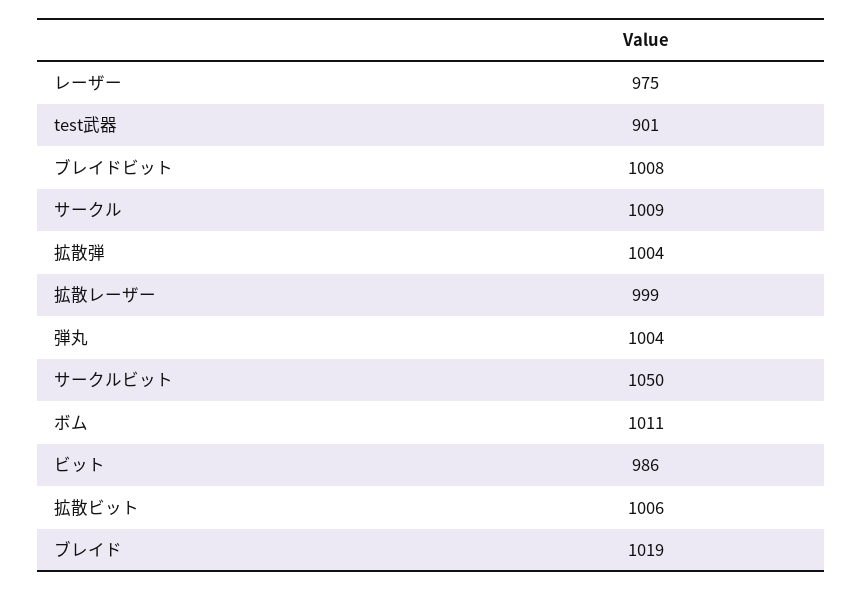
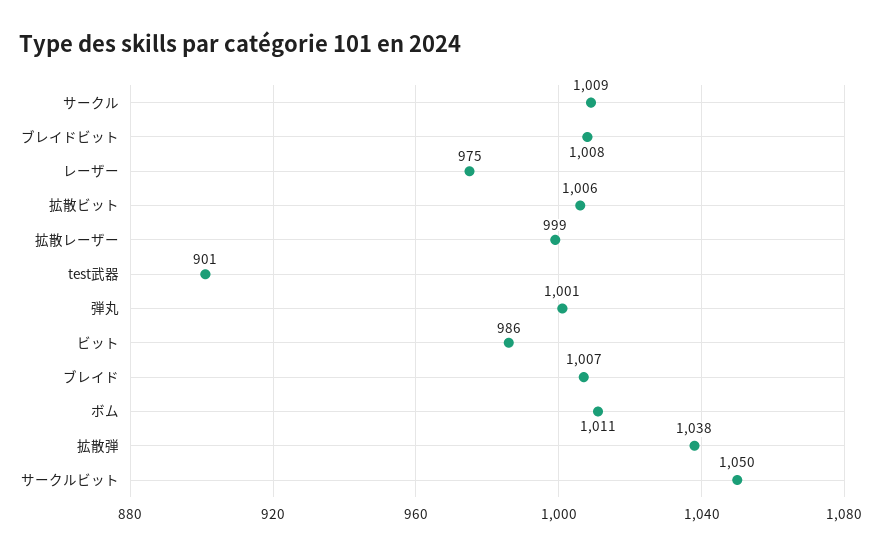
拡散弾: 1004 -> 1038
弾丸: 1004 -> 1001
ブレイド: 1019 -> 1007

